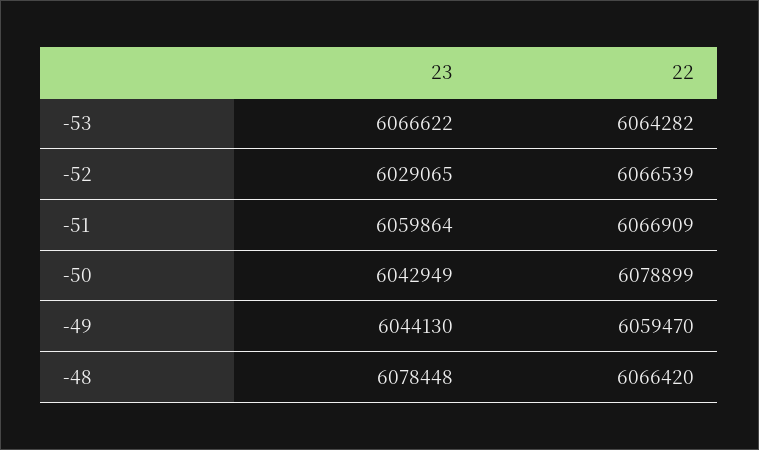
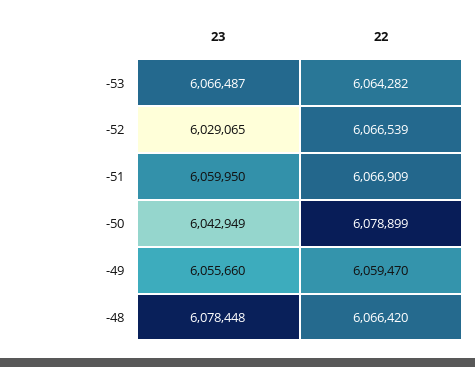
23, -53: 6066622 -> 6066487
23, -51: 6059864 -> 6059950
23, -49: 6044130 -> 6055660

